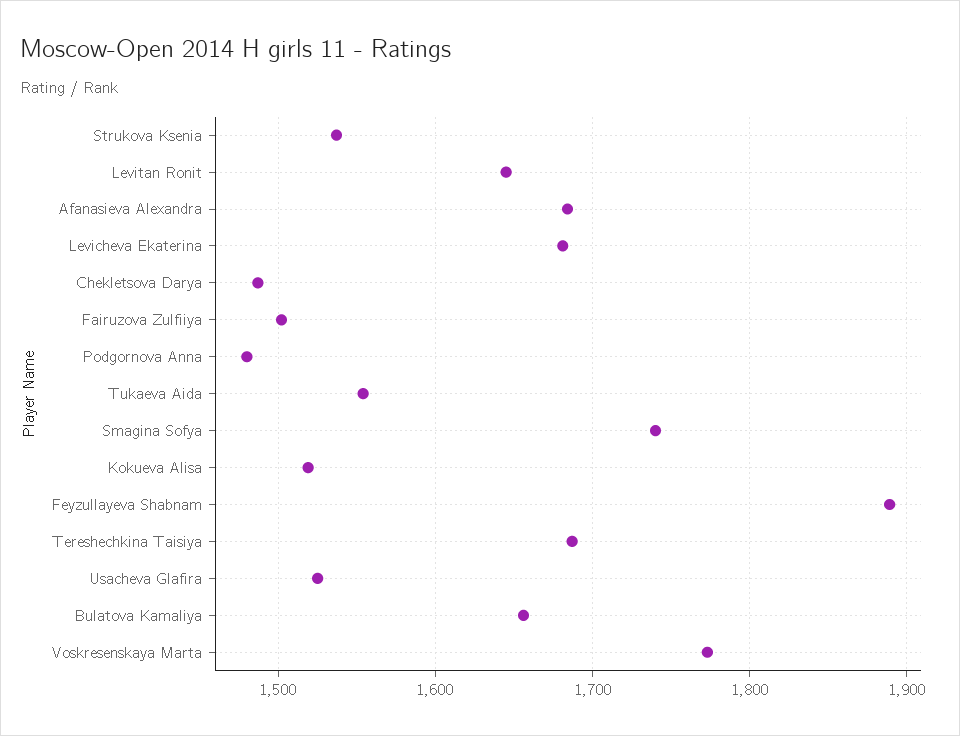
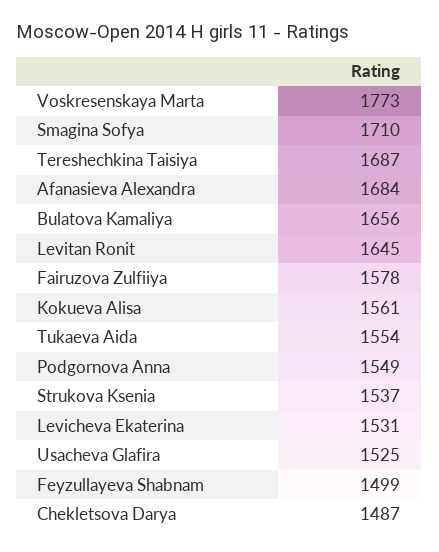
Levicheva Ekaterina: 1680 -> 1531
Fairuzova Zulfiiya: 1500 -> 1578
Podgornova Anna: 1480 -> 1549
Smagina Sofya: 1740 -> 1710
Kokueva Alisa: 1520 -> 1561
Feyzullayeva Shabnam: 1890 -> 1499

